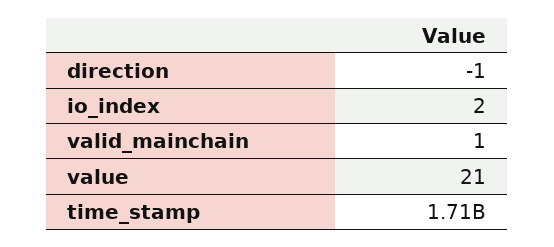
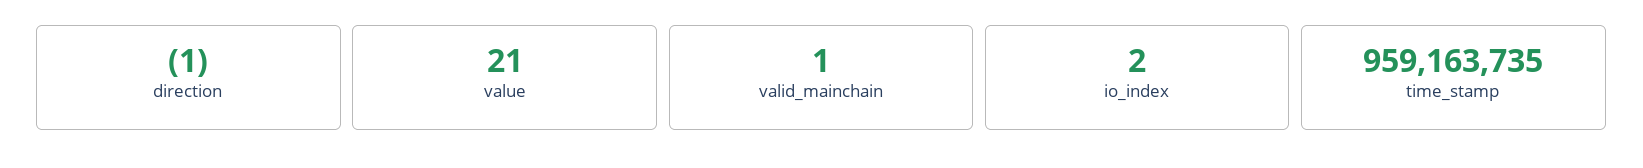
time_stamp: 1710000000 -> 959163735

